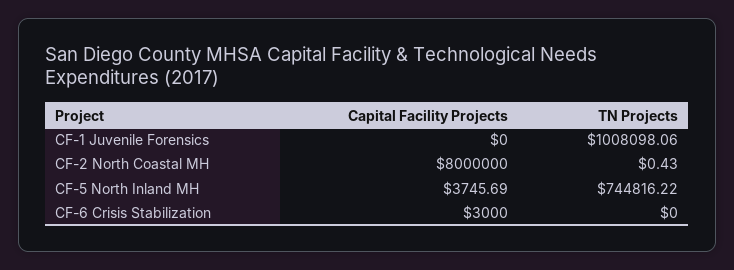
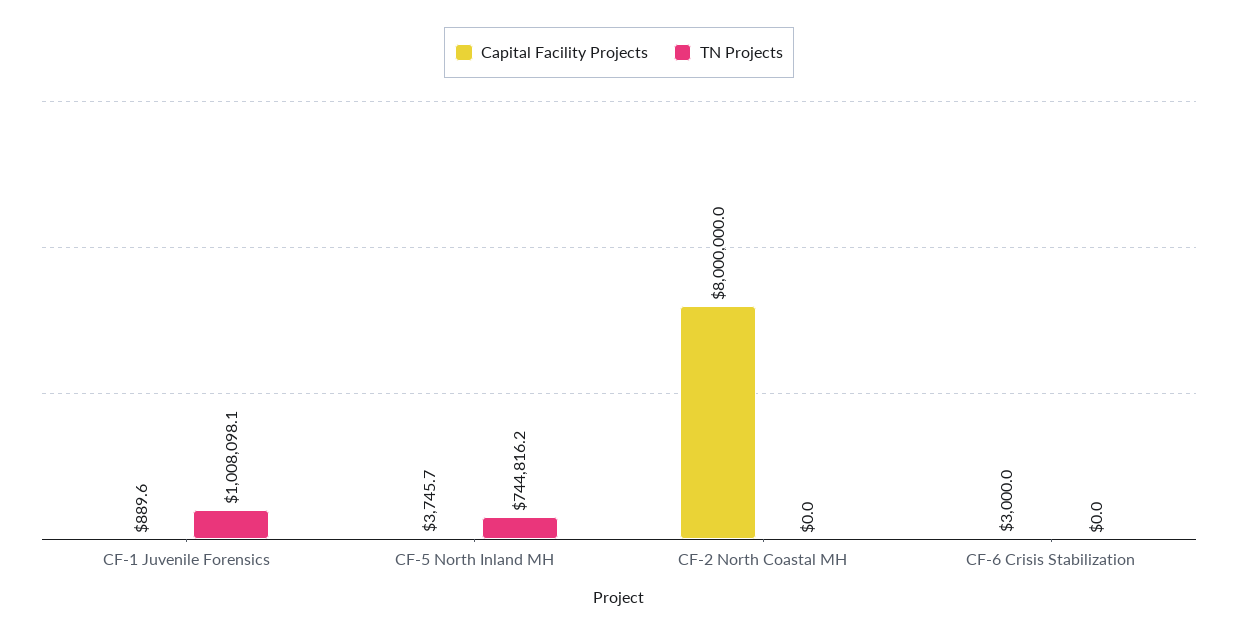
Capital Facility Projects, CF-1 Juvenile Forensics: 0 -> 889.6
TN Projects, CF-2 North Coastal MH: 0.43 -> 0

